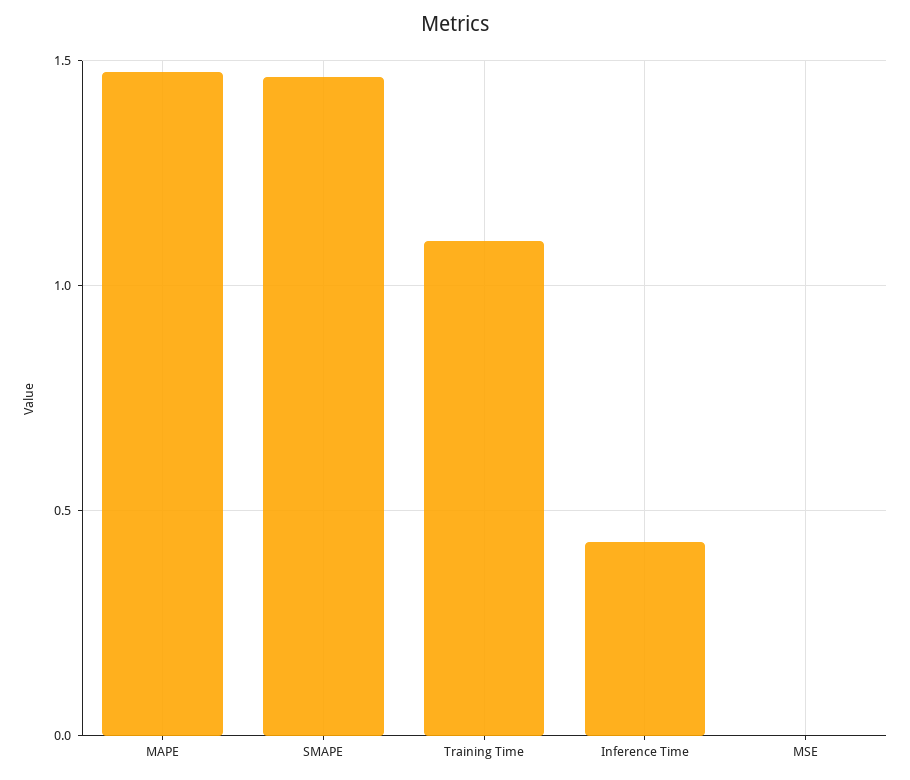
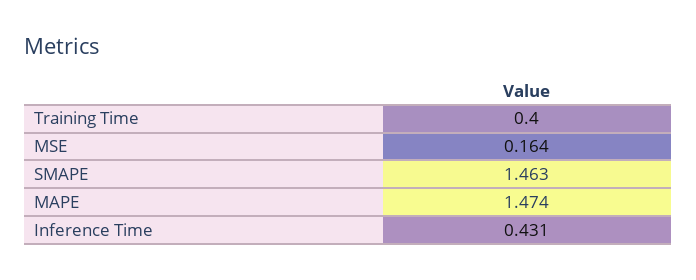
Training Time: 1.1 -> 0.4
MSE: 0 -> 0.164

